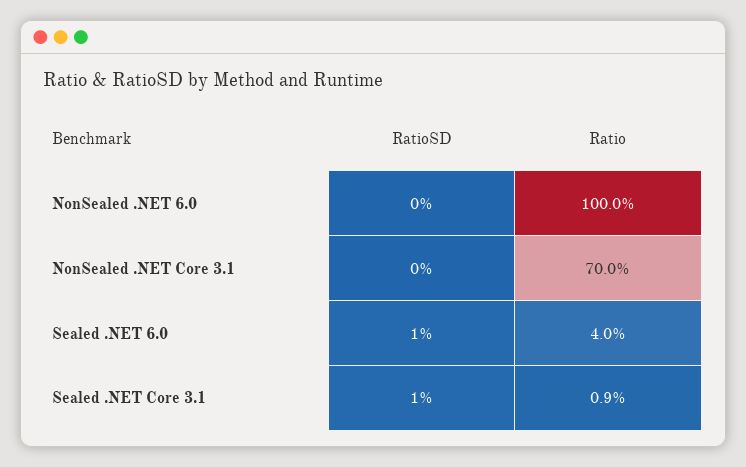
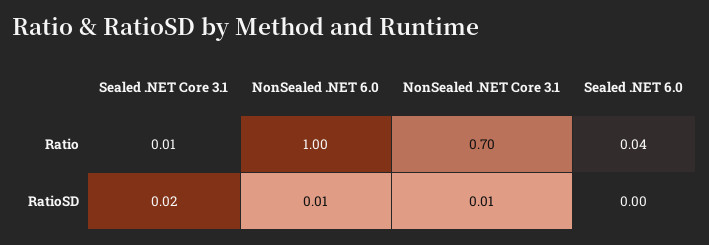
RatioSD, NonSealed .NET 6.0: 0 -> 0.01
RatioSD, NonSealed .NET Core 3.1: 0 -> 0.01
RatioSD, Sealed .NET 6.0: 0.01 -> 0
RatioSD, Sealed .NET Core 3.1: 0.01 -> 0.02

